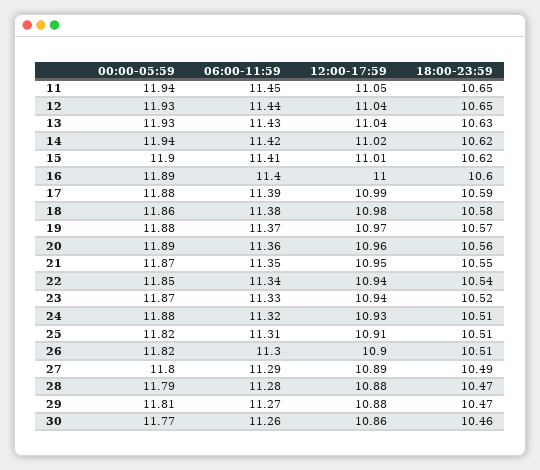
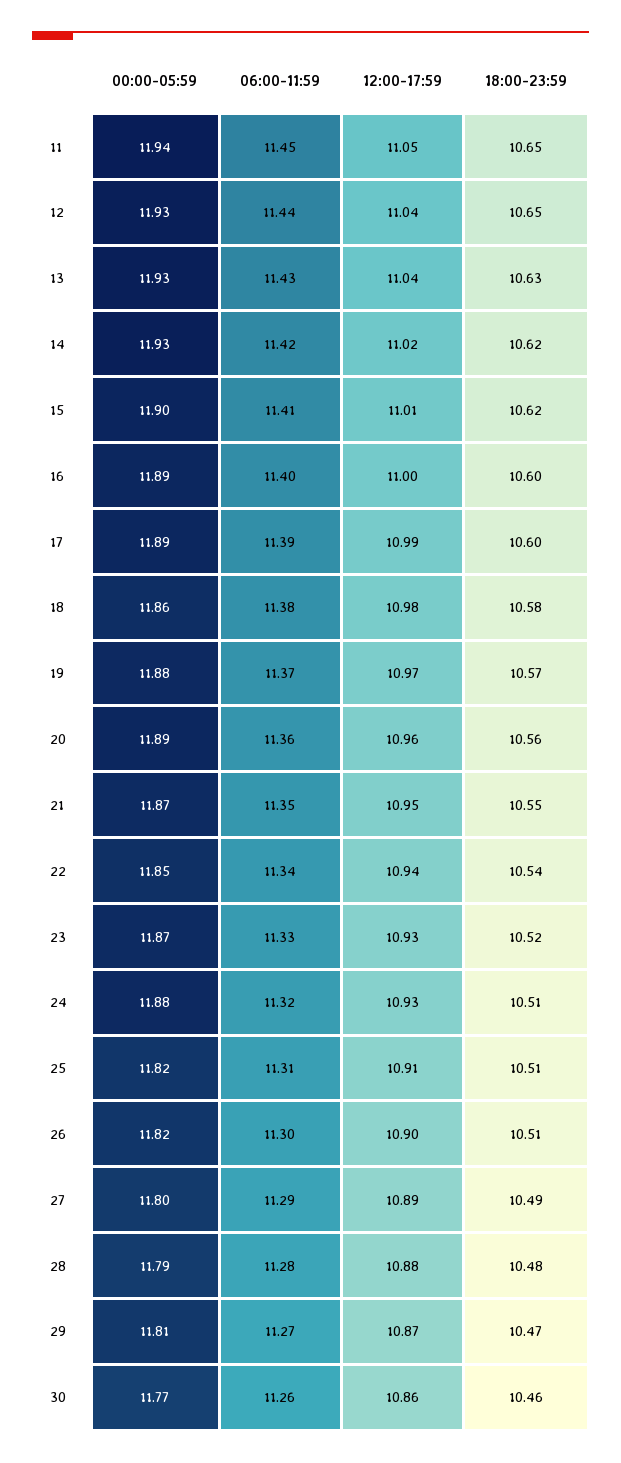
00:00-05:59, 14: 11.94 -> 11.93
00:00-05:59, 17: 11.88 -> 11.89
18:00-23:59, 17: 10.59 -> 10.6
12:00-17:59, 23: 10.94 -> 10.93
18:00-23:59, 28: 10.47 -> 10.48
12:00-17:59, 29: 10.88 -> 10.87

